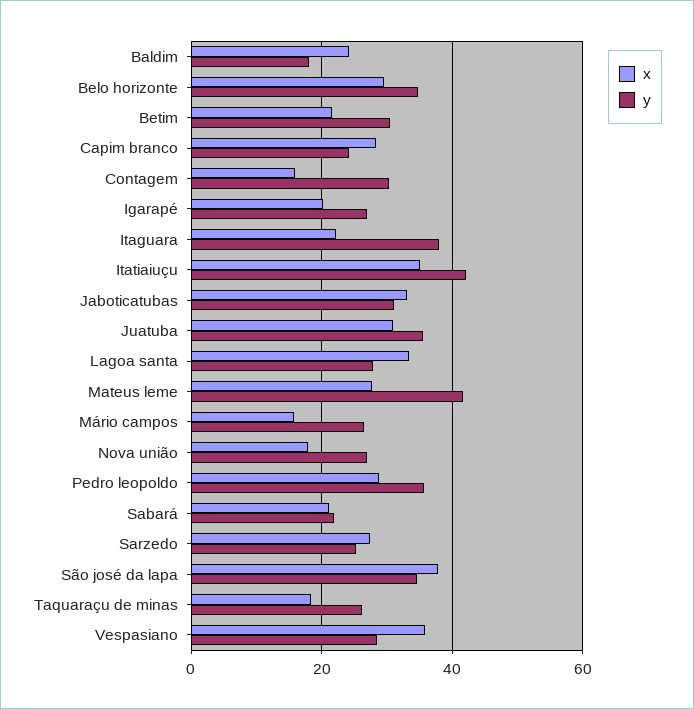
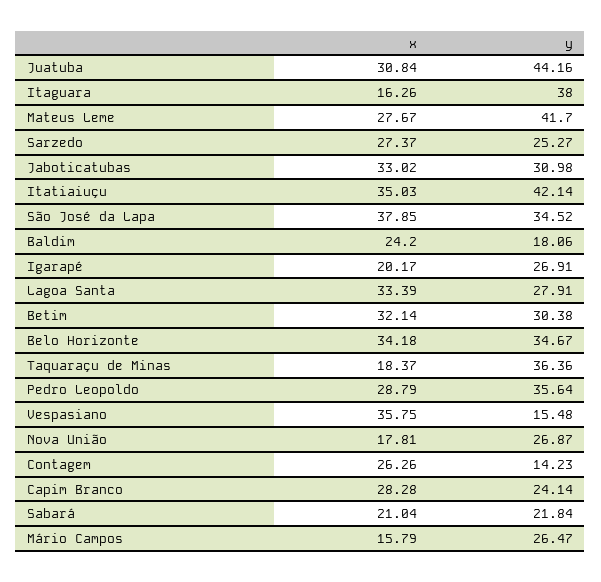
x, Belo horizonte: 30 -> 34.18
x, Betim: 22 -> 32.14
x, Contagem: 16 -> 26.26
y, Contagem: 30 -> 14.23
x, Itaguara: 22 -> 16.26
y, Juatuba: 36 -> 44.16
y, Taquaraçu de minas: 26 -> 36.36
y, Vespasiano: 28 -> 15.48

